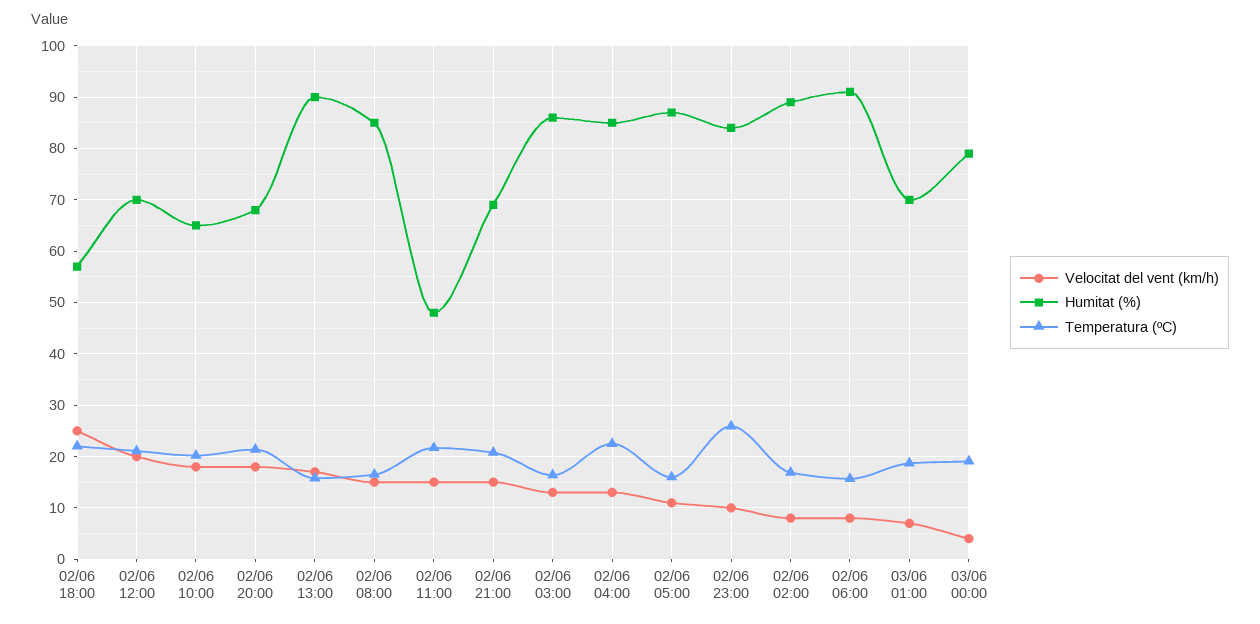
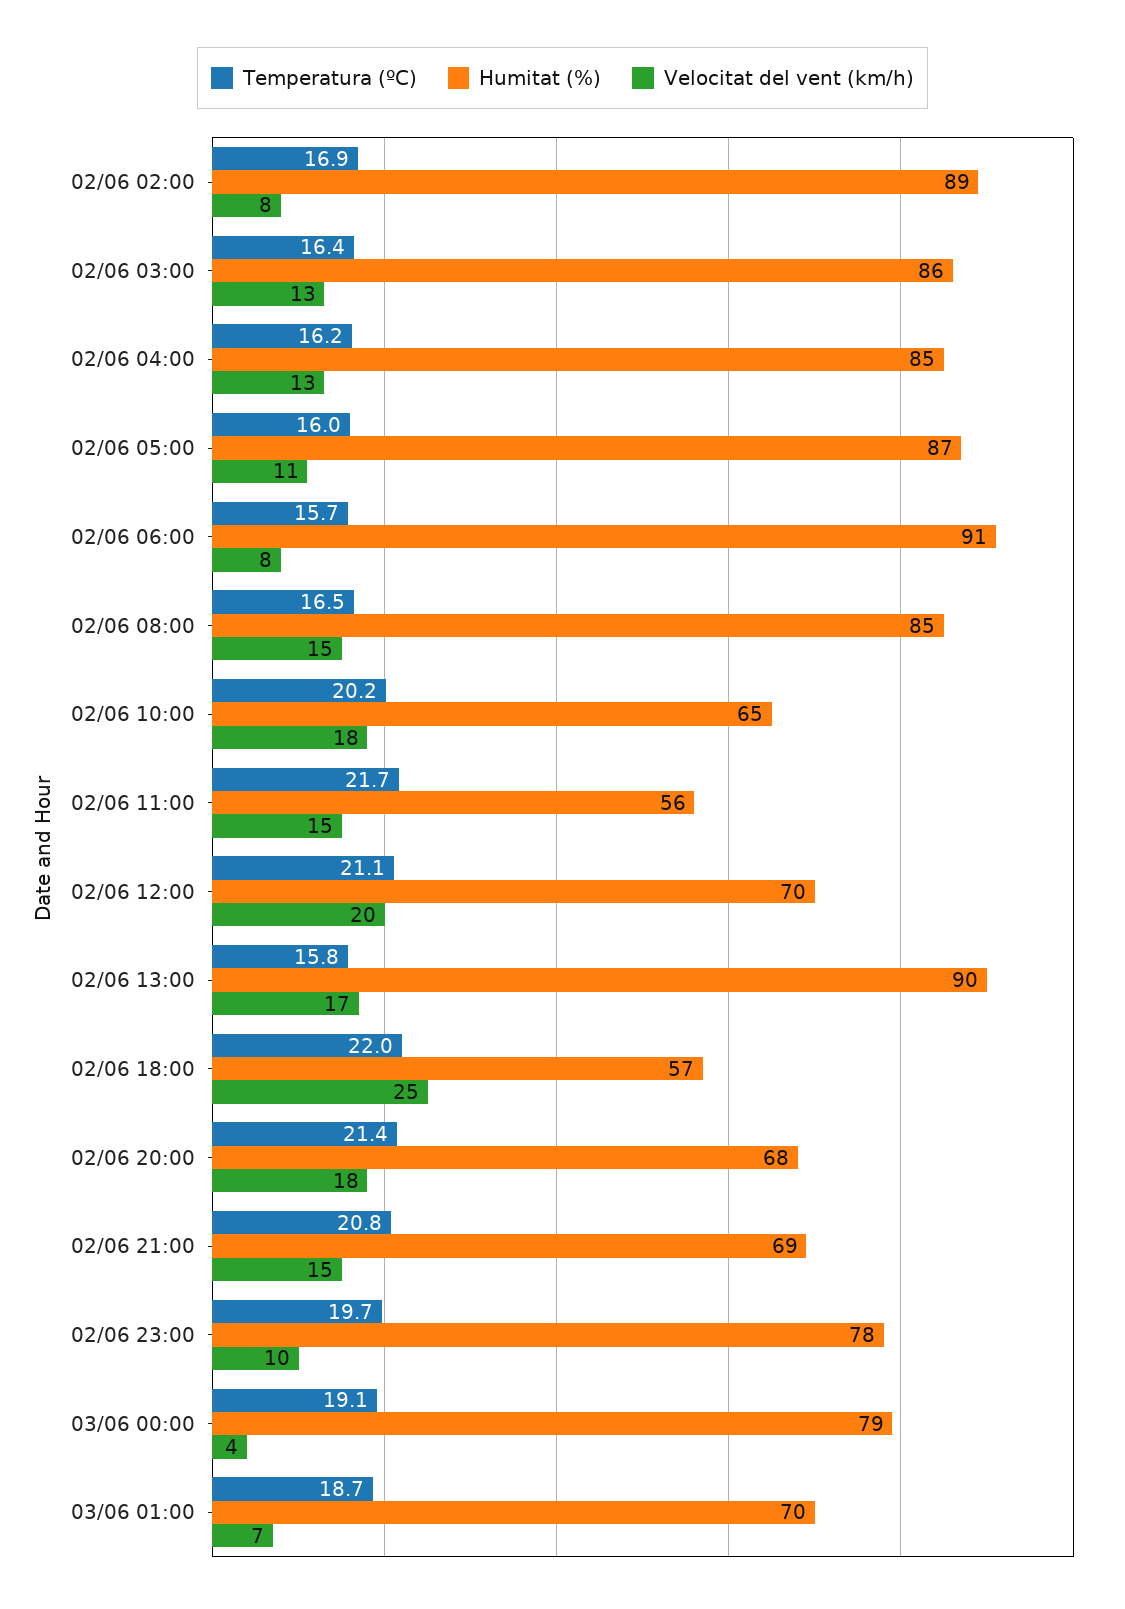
Humitat (%), 02/06 11:00: 48 -> 56
Temperatura (ºC), 02/06 04:00: 22 -> 16.2
Humitat (%), 02/06 23:00: 84 -> 78
Temperatura (ºC), 02/06 23:00: 26 -> 19.7

